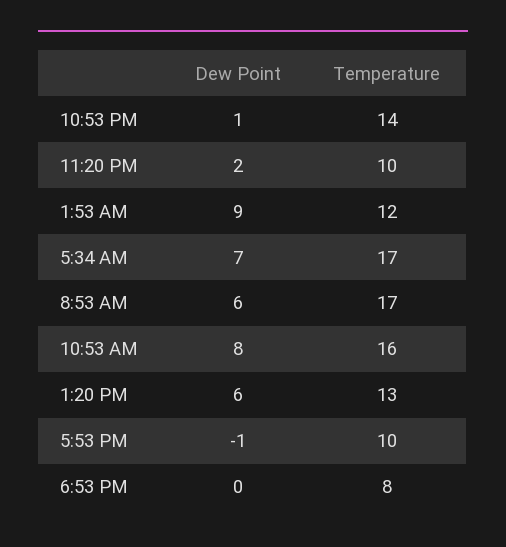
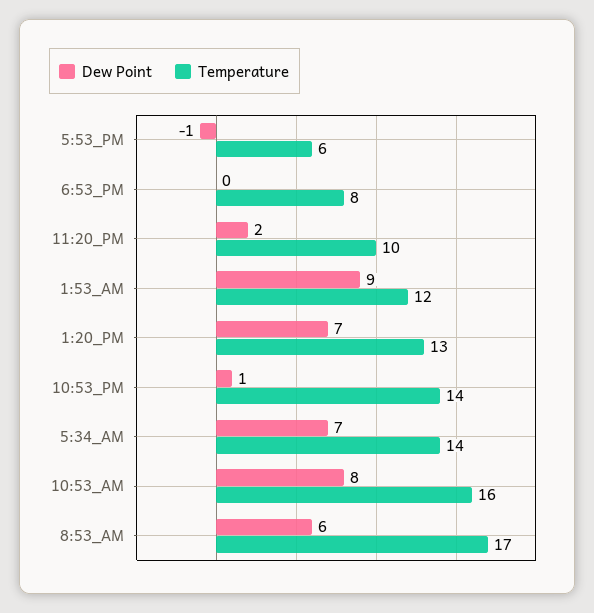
Temperature, 5:34 AM: 17 -> 14
Dew Point, 1:20 PM: 6 -> 7
Temperature, 5:53 PM: 10 -> 6

